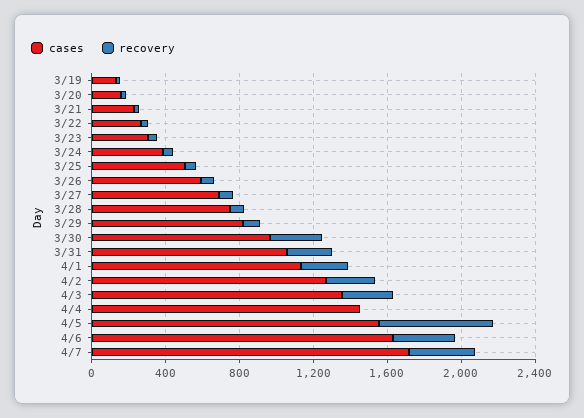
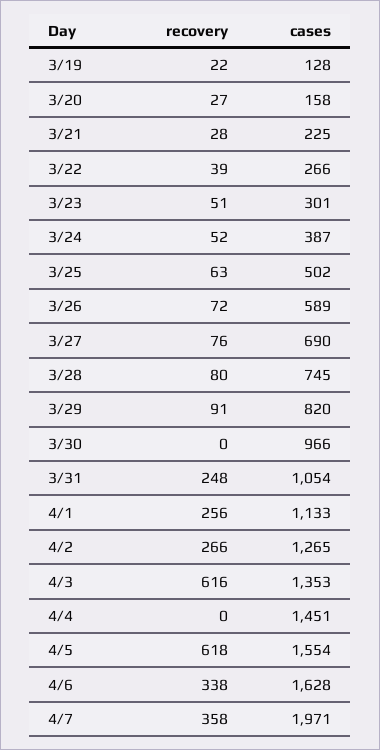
recovery, 3/30: 300 -> 0
recovery, 4/3: 300 -> 616
cases, 4/7: 1700 -> 1971

